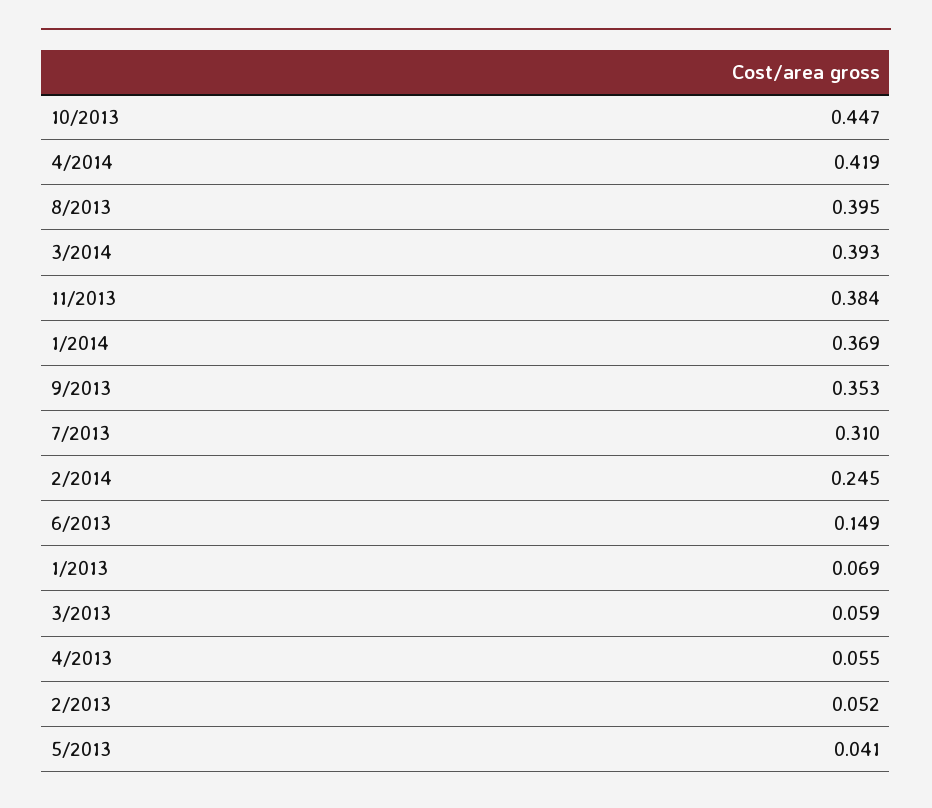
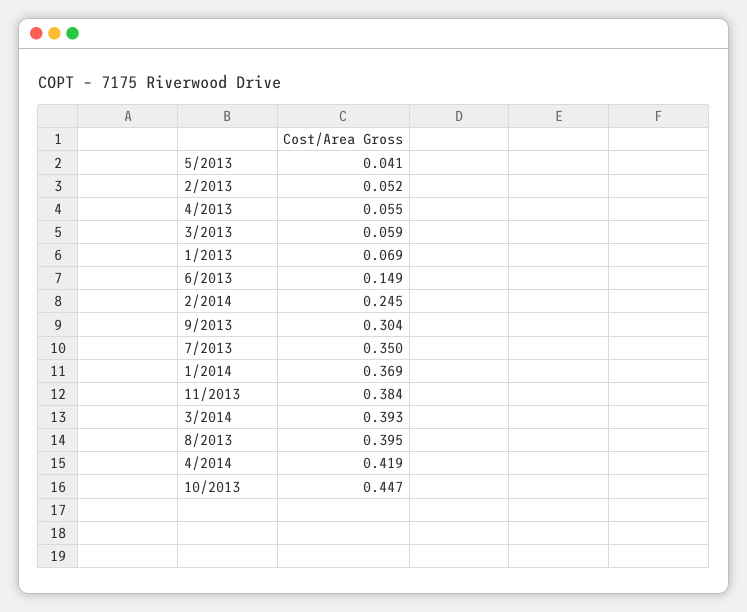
9/2013: 0.353 -> 0.304
7/2013: 0.31 -> 0.35

